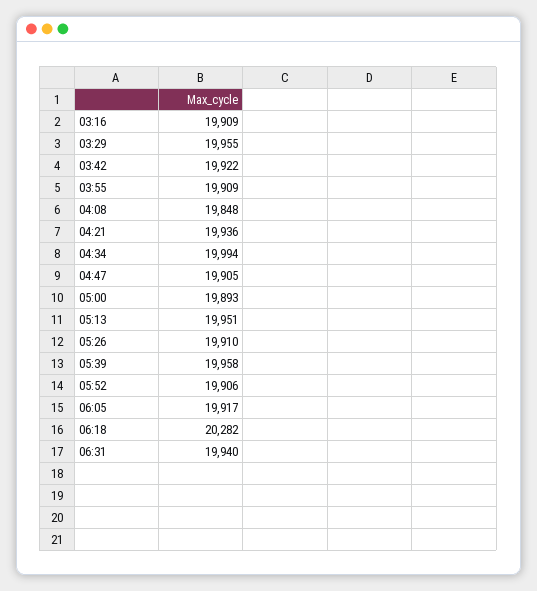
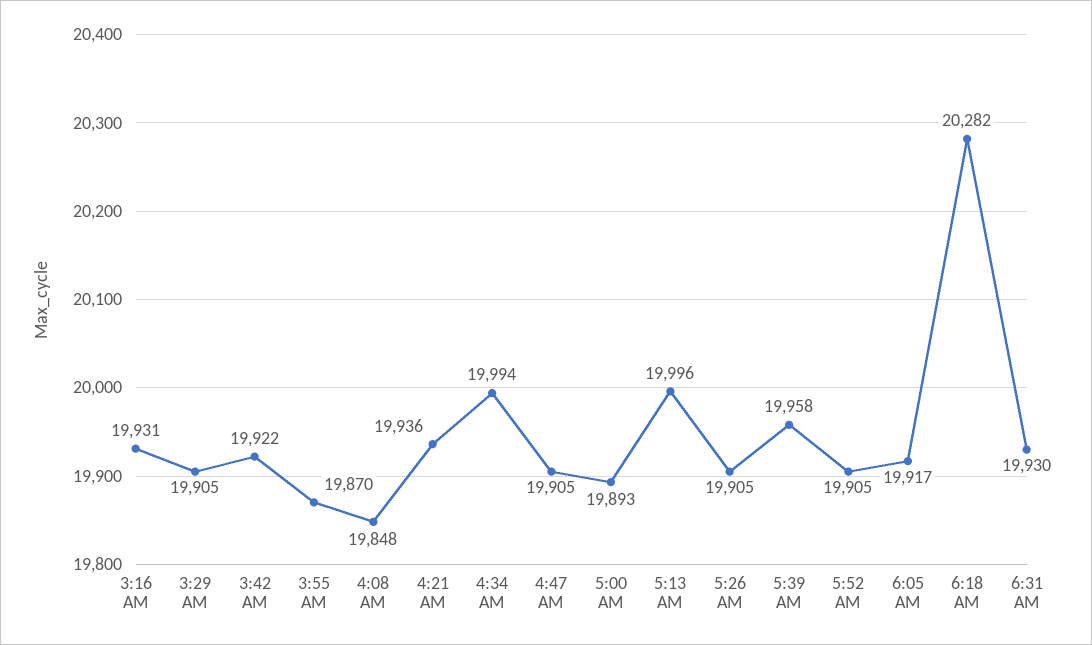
03:16: 19909 -> 19931
03:29: 19955 -> 19905
03:55: 19909 -> 19870
05:13: 19951 -> 19996
05:26: 19910 -> 19905
05:52: 19906 -> 19905
06:31: 19940 -> 19930

